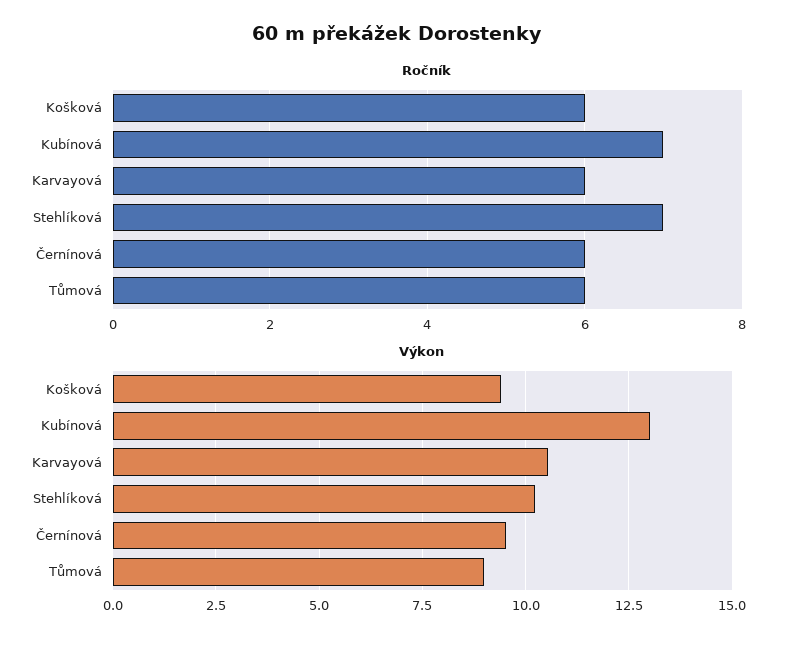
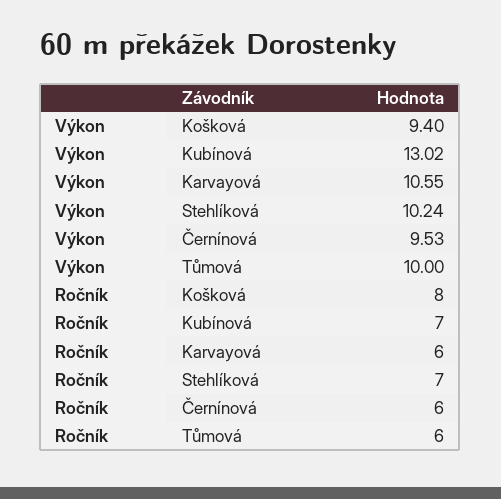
Ročník, Košková: 6 -> 8
Výkon, Tůmová: 9 -> 10

